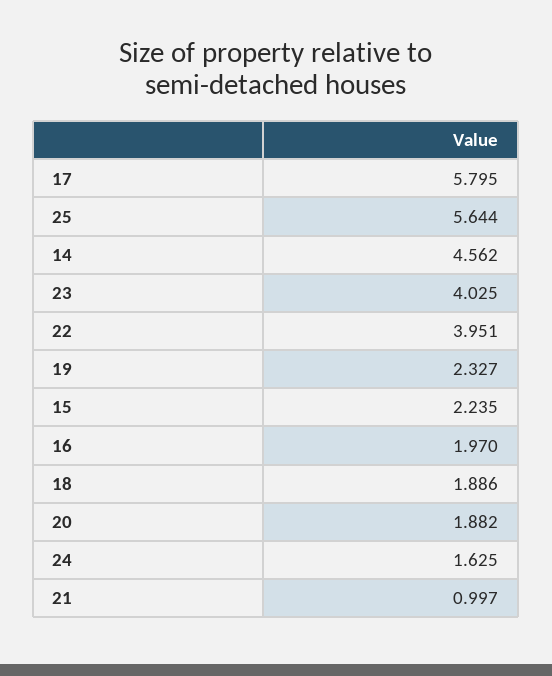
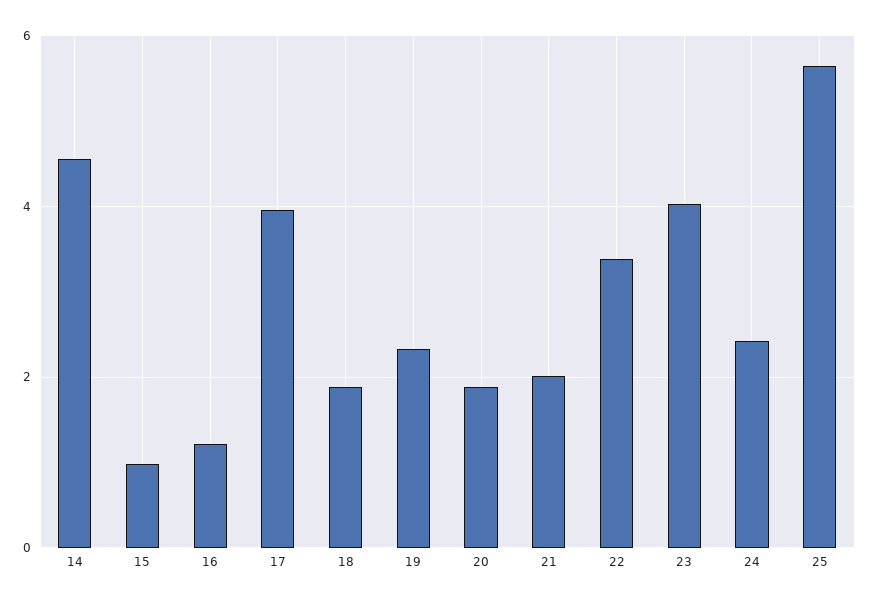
17: 5.795 -> 4
22: 3.951 -> 3.4
15: 2.235 -> 1
16: 1.97 -> 1.2
24: 1.625 -> 2.4
21: 0.997 -> 2

